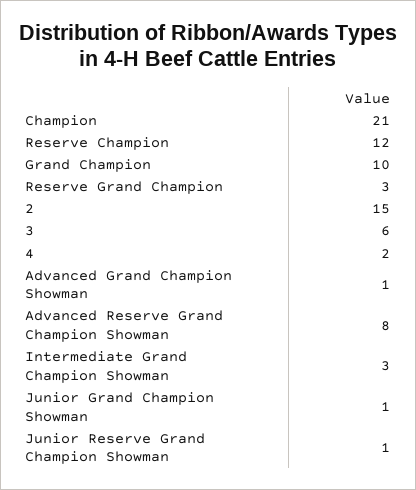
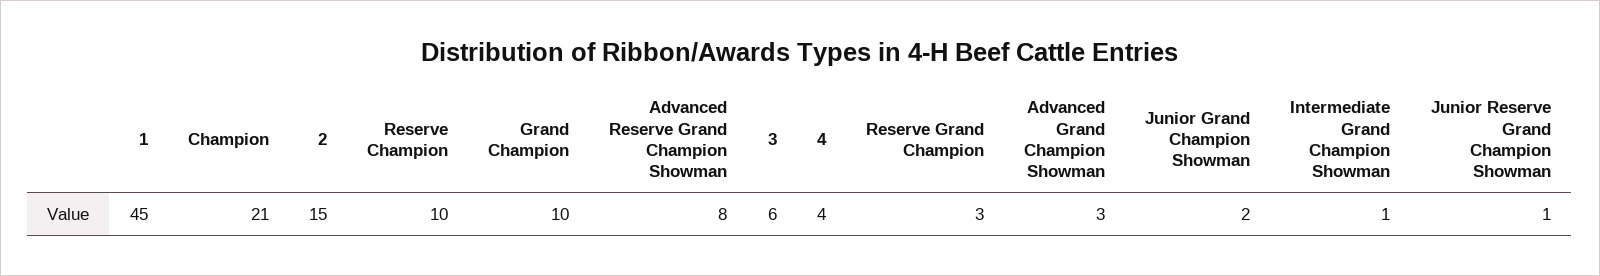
Reserve Champion: 12 -> 10
4: 2 -> 4
Advanced Grand Champion Showman: 1 -> 3
Intermediate Grand Champion Showman: 3 -> 1
Junior Grand Champion Showman: 1 -> 2
1: none -> 45

